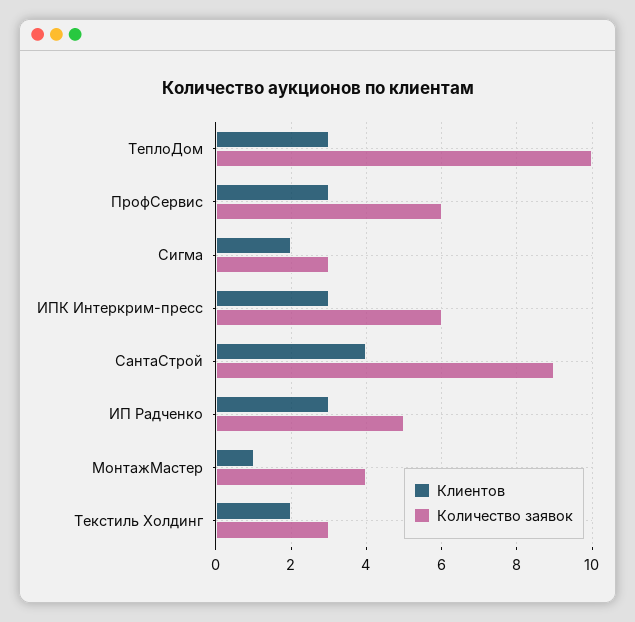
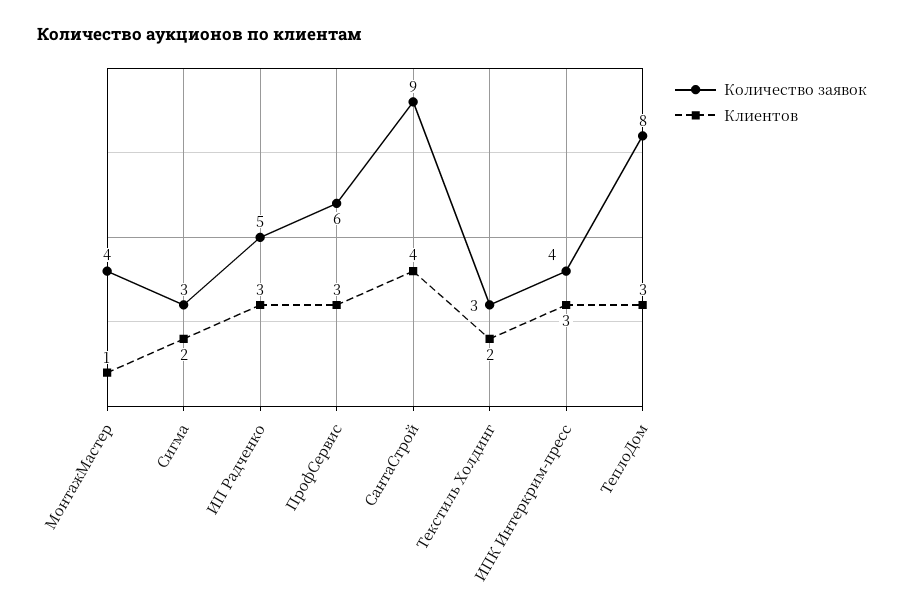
Количество заявок, ТеплоДом: 10 -> 8
Количество заявок, ИПК Интеркрим-пресс: 6 -> 4

